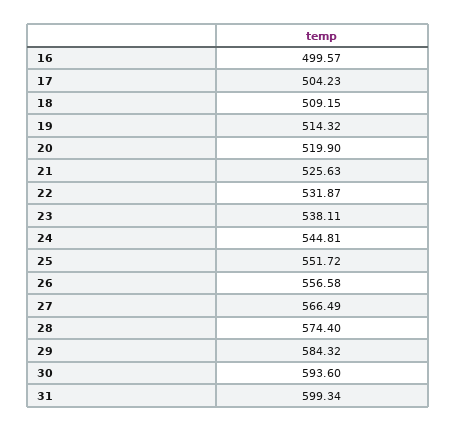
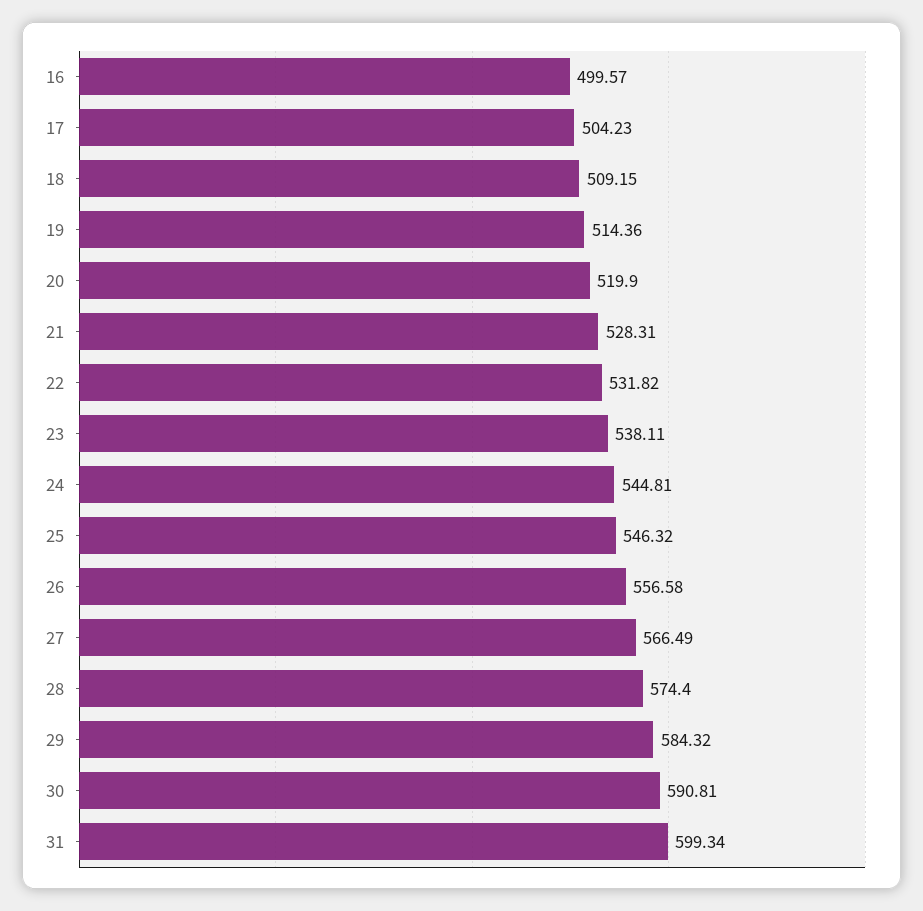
19: 514.32 -> 514.36
21: 525.63 -> 528.31
22: 531.87 -> 531.82
25: 551.72 -> 546.32
30: 593.6 -> 590.81

